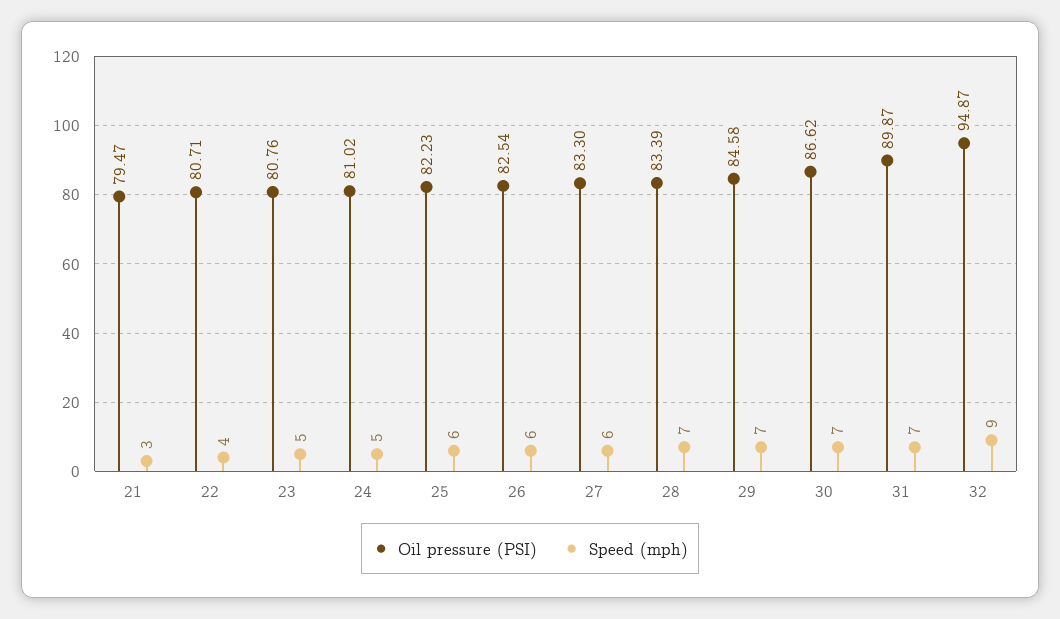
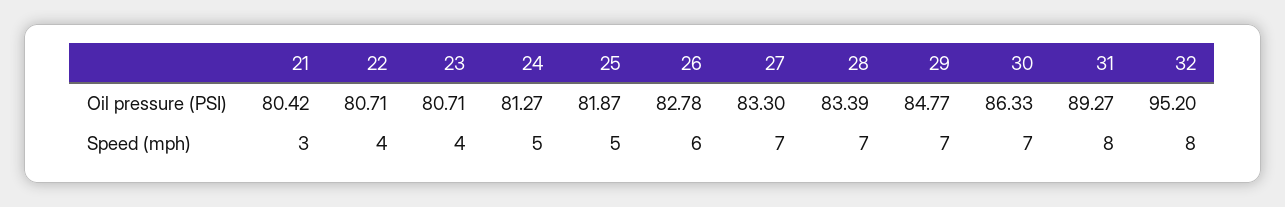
Oil pressure (PSI), 21: 79.47 -> 80.42
Oil pressure (PSI), 23: 80.76 -> 80.71
Speed (mph), 23: 5 -> 4
Oil pressure (PSI), 24: 81.02 -> 81.27
Oil pressure (PSI), 25: 82.23 -> 81.87
Speed (mph), 25: 6 -> 5
Oil pressure (PSI), 26: 82.54 -> 82.78
Speed (mph), 27: 6 -> 7
Oil pressure (PSI), 29: 84.58 -> 84.77
Oil pressure (PSI), 30: 86.62 -> 86.33
Oil pressure (PSI), 31: 89.87 -> 89.27
Speed (mph), 31: 7 -> 8
Oil pressure (PSI), 32: 94.87 -> 95.2
Speed (mph), 32: 9 -> 8

